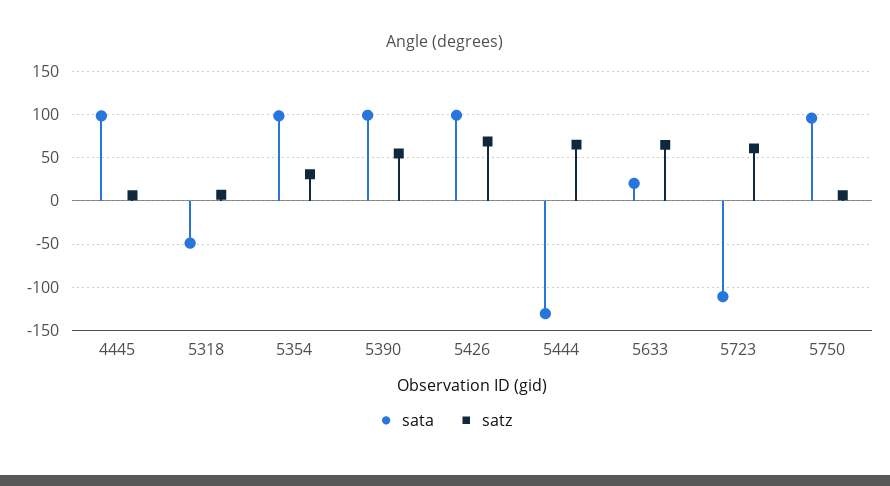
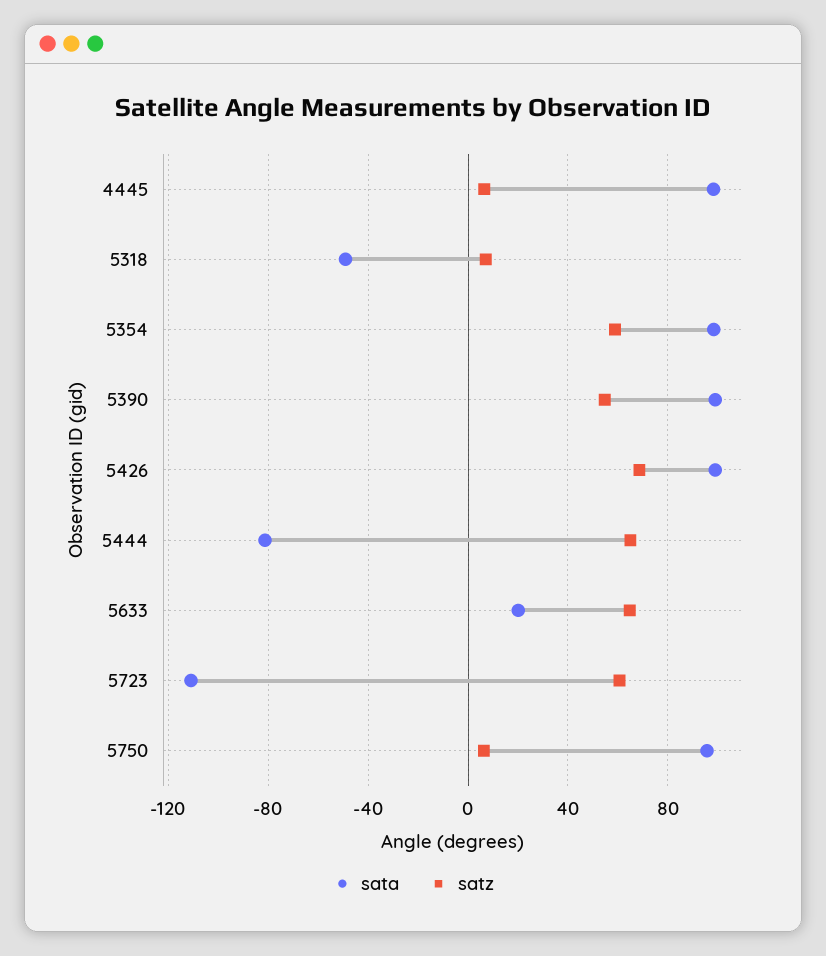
satz, 5354: 30 -> 60
sata, 5444: -130 -> -80

